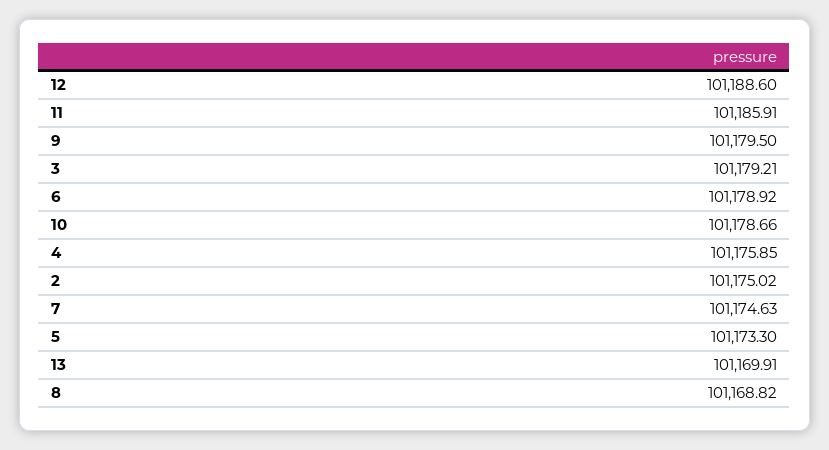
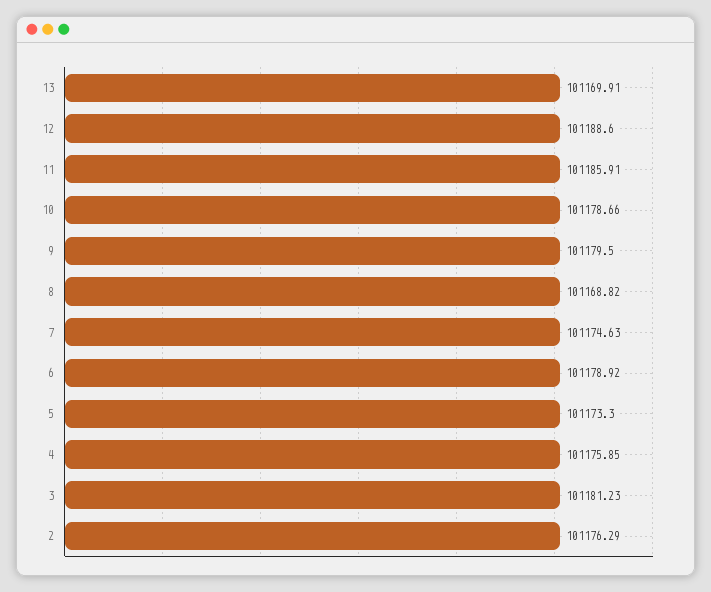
3: 101179.21 -> 101181.23
2: 101175.02 -> 101176.29

